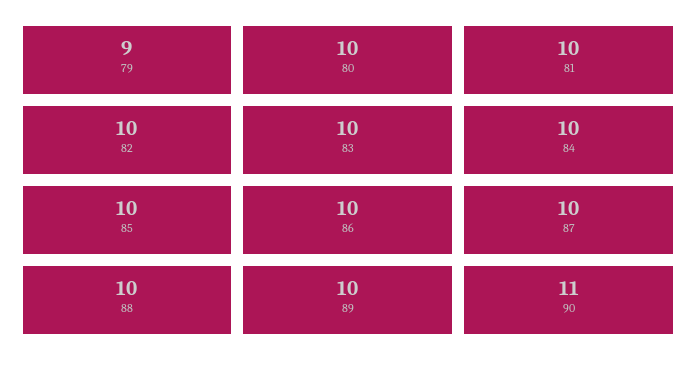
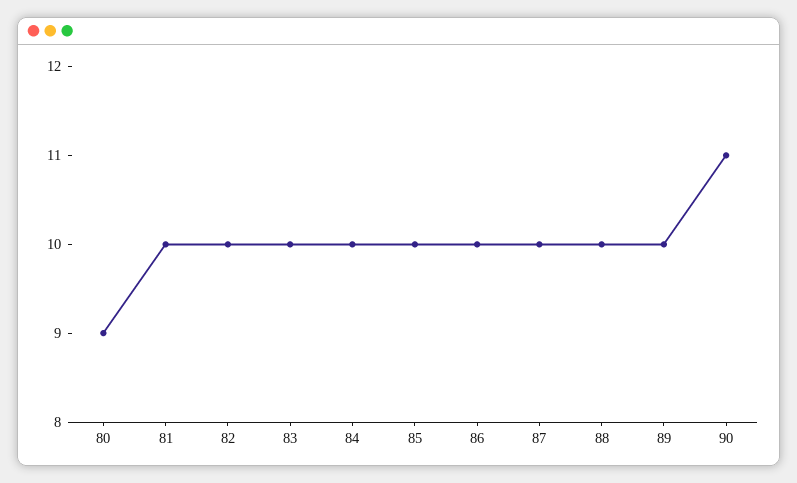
79: 9 -> none
80: 10 -> 9

